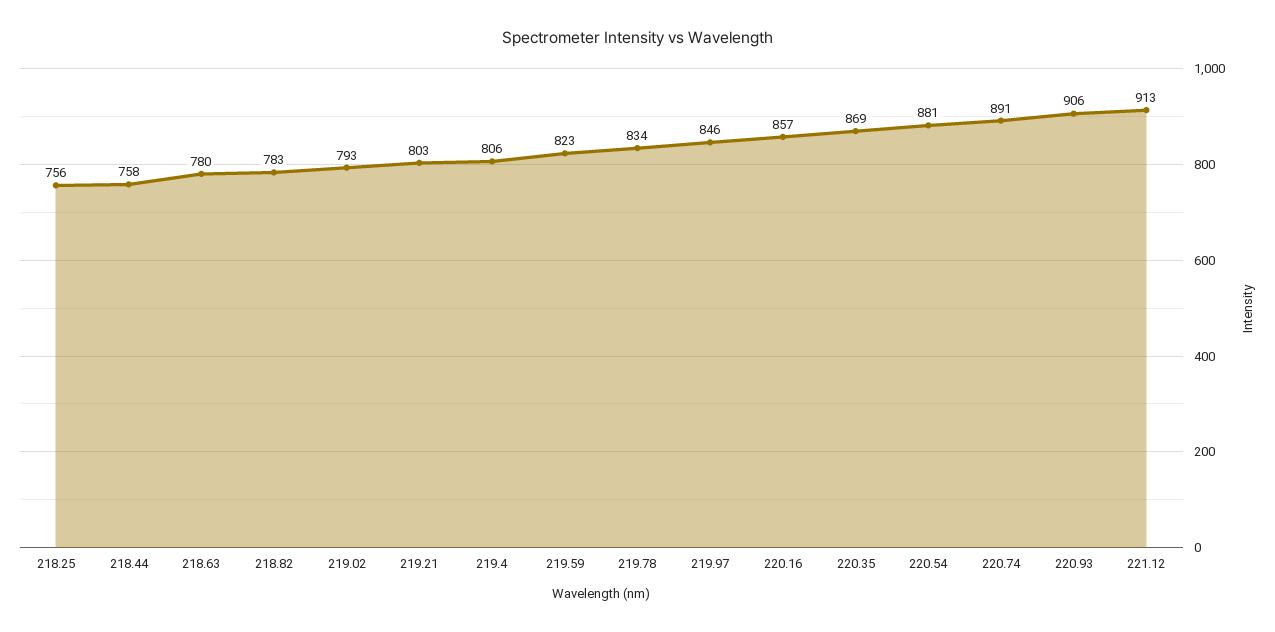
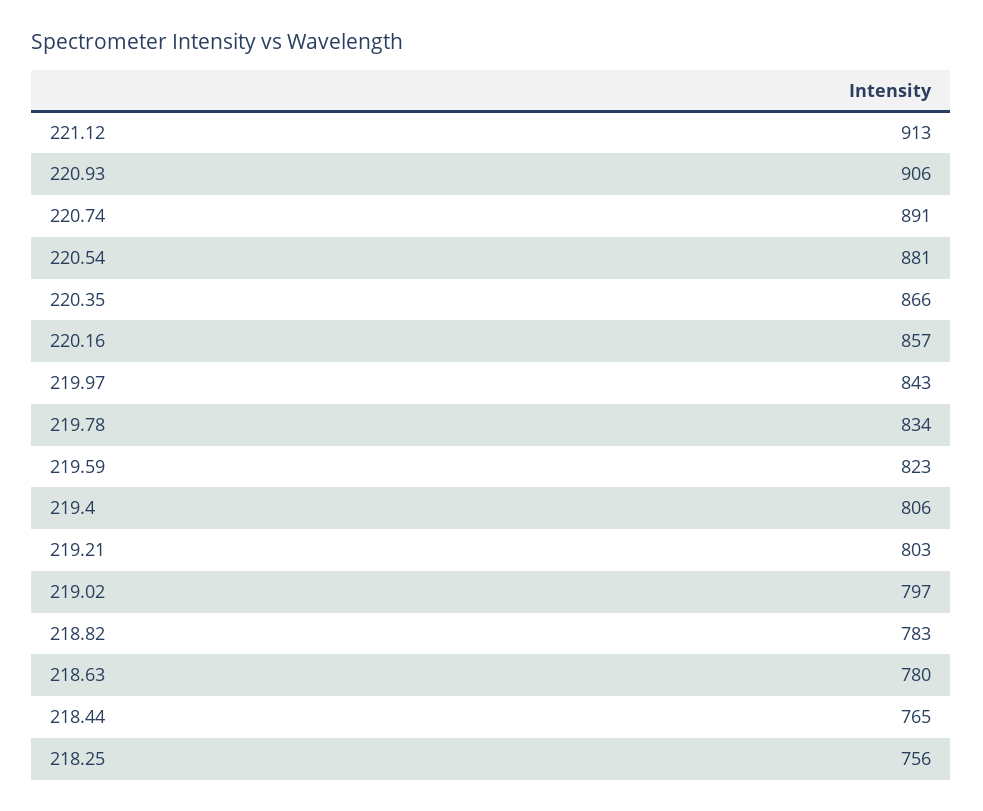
218.44: 758 -> 765
219.02: 793 -> 797
219.97: 846 -> 843
220.35: 869 -> 866

